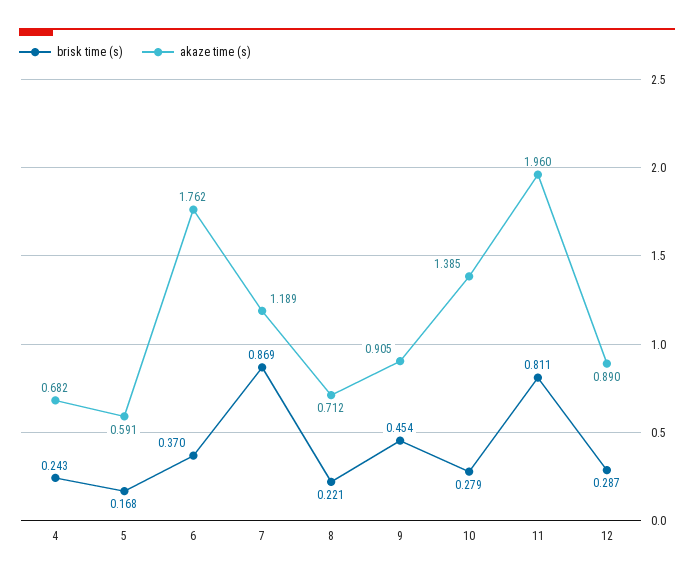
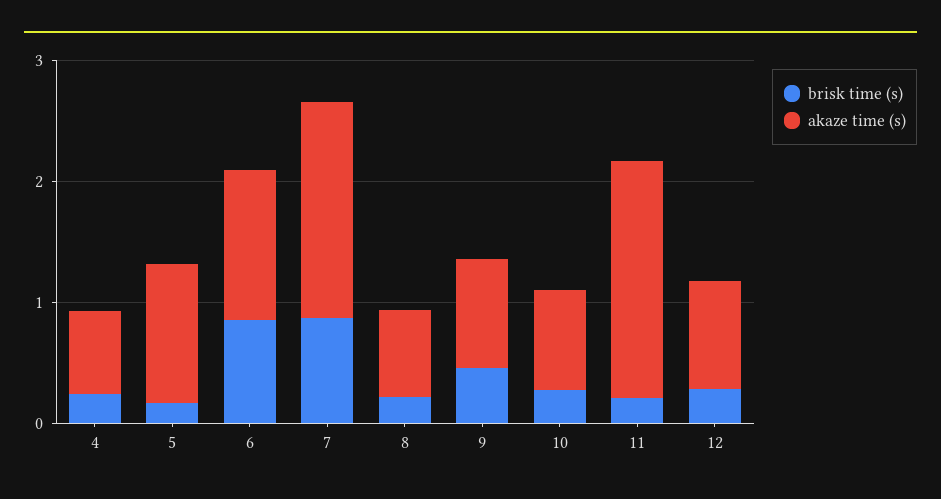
akaze time (s), 5: 0.591 -> 1.2
brisk time (s), 6: 0.37 -> 0.8
akaze time (s), 6: 1.762 -> 1.2
akaze time (s), 7: 1.189 -> 1.8
akaze time (s), 10: 1.385 -> 0.8
brisk time (s), 11: 0.811 -> 0.2

